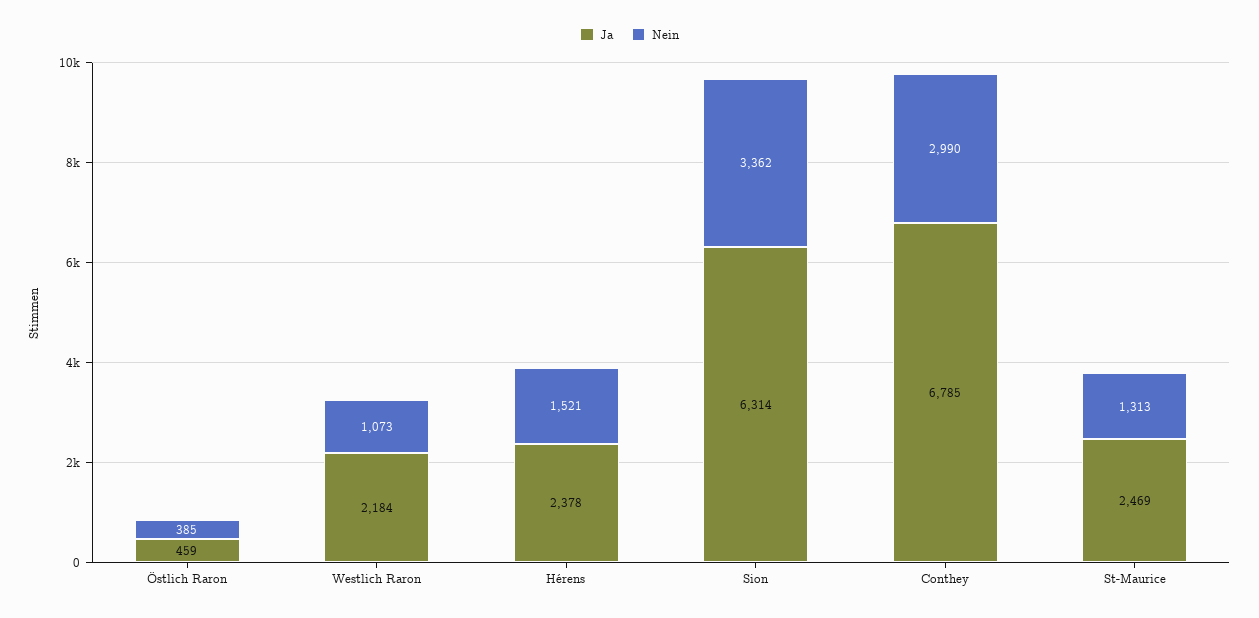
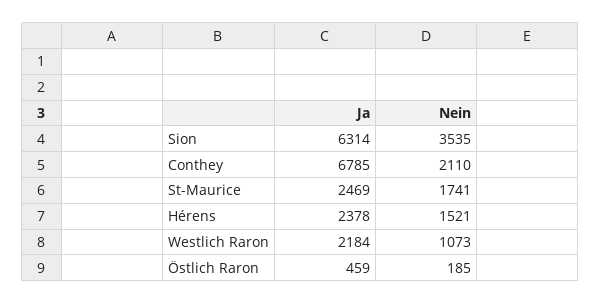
Nein, Östlich Raron: 385 -> 185
Nein, Sion: 3362 -> 3535
Nein, Conthey: 2990 -> 2110
Nein, St-Maurice: 1313 -> 1741

